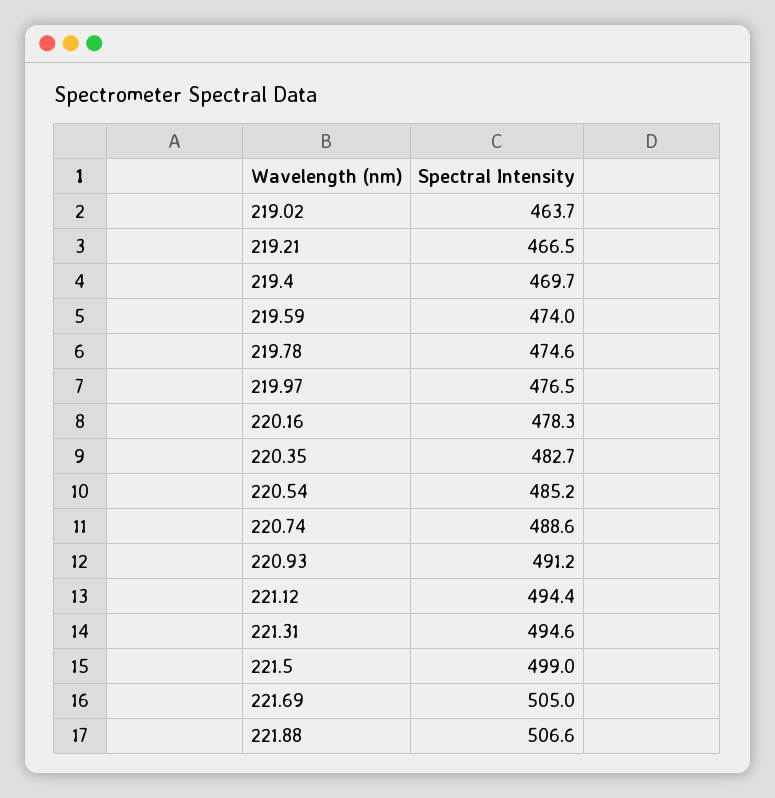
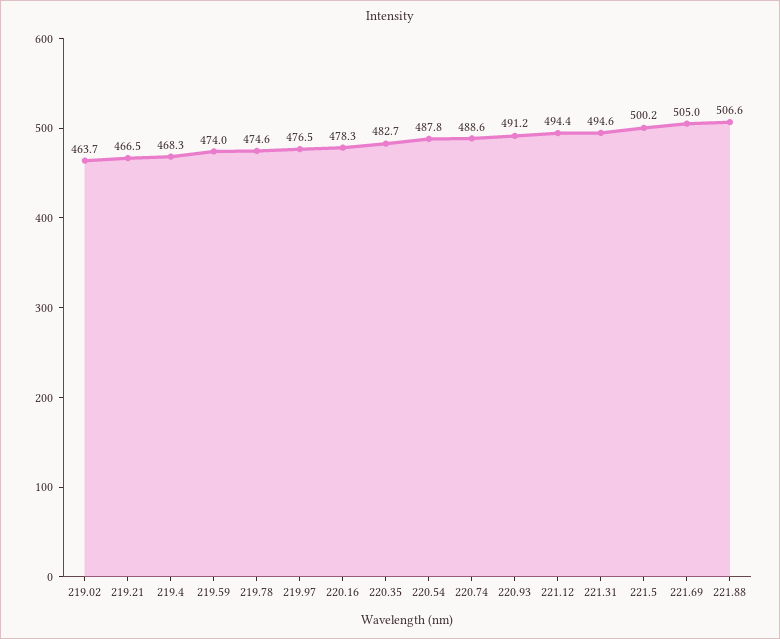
219.4: 469.7 -> 468.3
220.54: 485.2 -> 487.8
221.5: 499 -> 500.2

